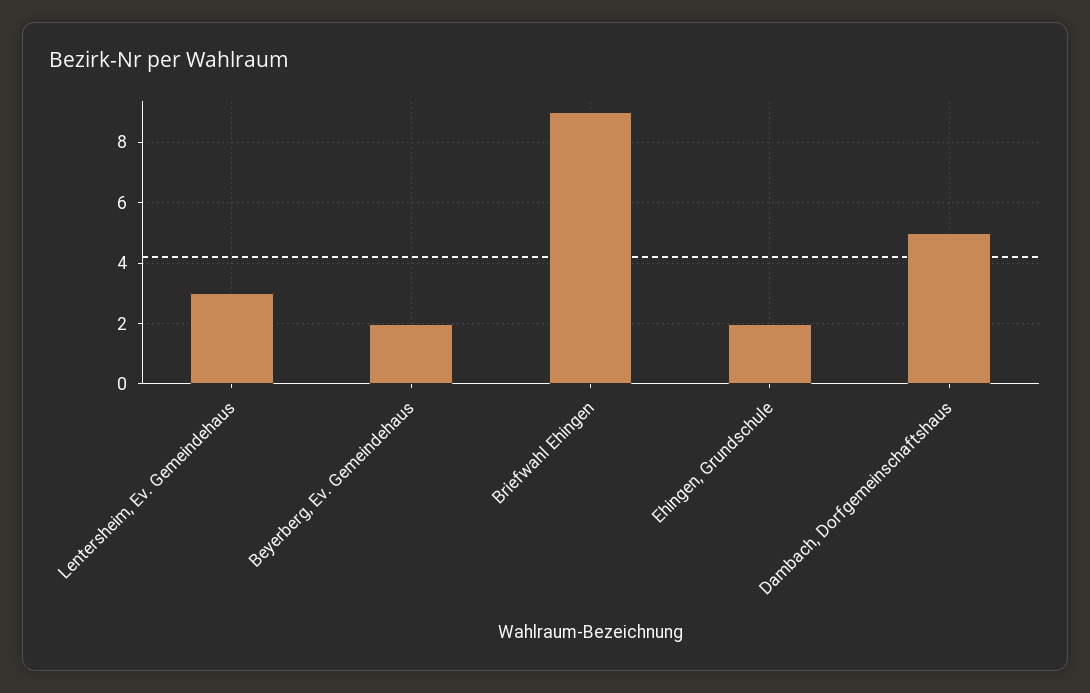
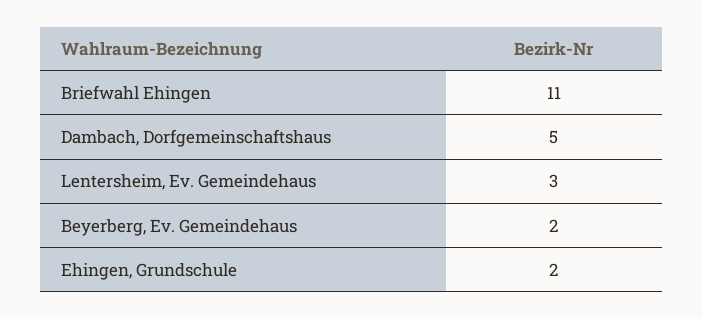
Briefwahl Ehingen: 9 -> 11

